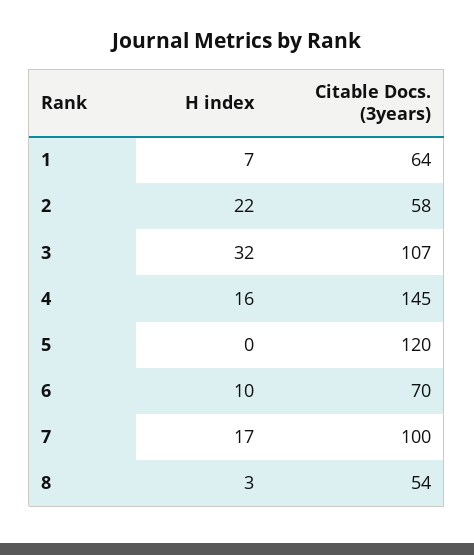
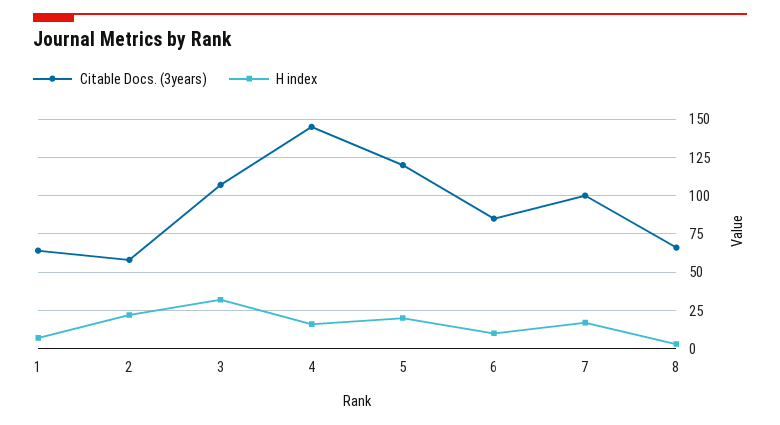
H index, 5: 0 -> 20
Citable Docs. (3years), 6: 70 -> 85
Citable Docs. (3years), 8: 54 -> 65

